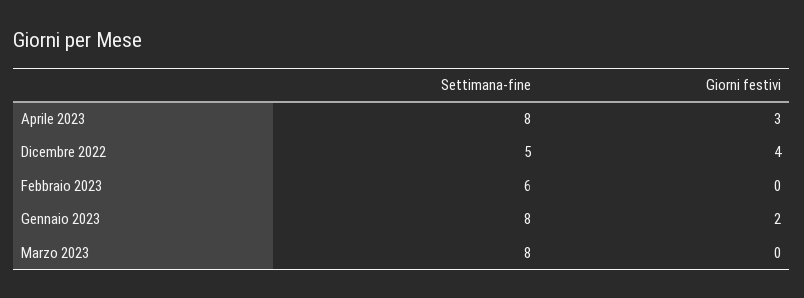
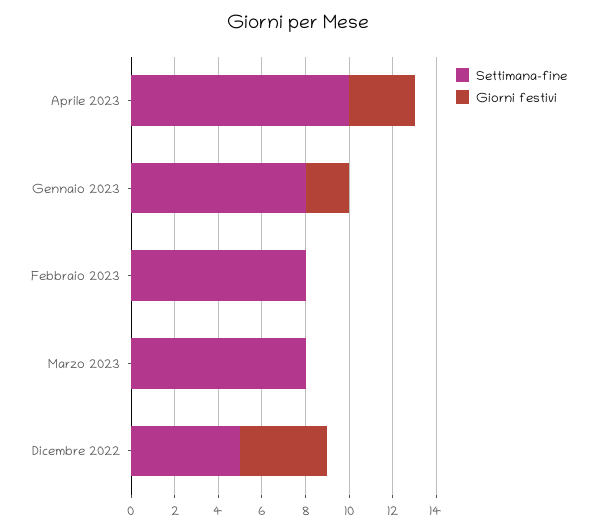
Settimana-fine, Aprile 2023: 8 -> 10
Settimana-fine, Febbraio 2023: 6 -> 8

